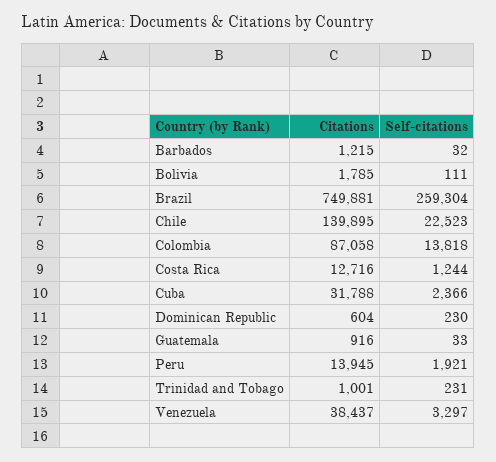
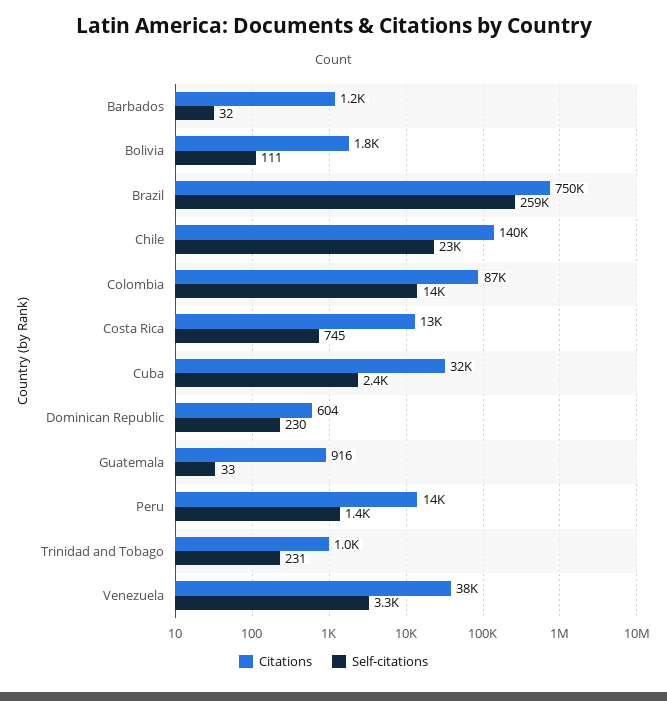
Self-citations, Costa Rica: 1244 -> 745
Self-citations, Peru: 1921 -> 1400

